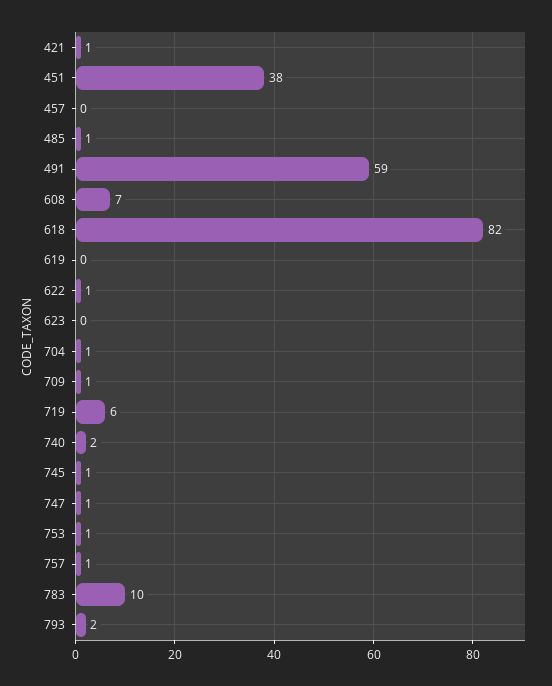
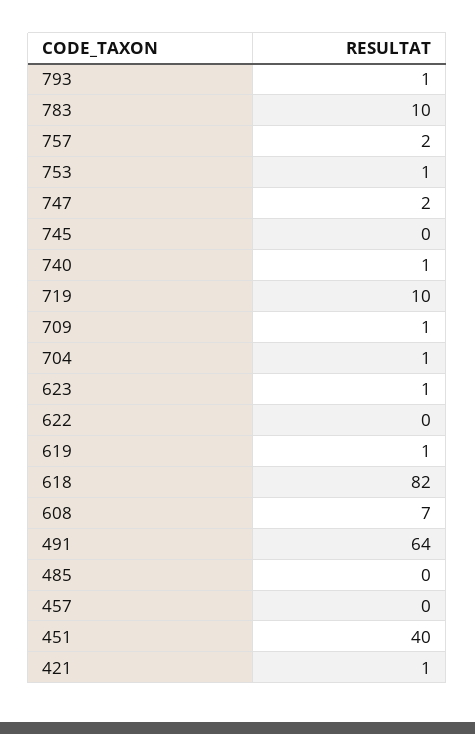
451: 38 -> 40
485: 1 -> 0
491: 59 -> 64
619: 0 -> 1
622: 1 -> 0
623: 0 -> 1
719: 6 -> 10
740: 2 -> 1
745: 1 -> 0
747: 1 -> 2
757: 1 -> 2
793: 2 -> 1

